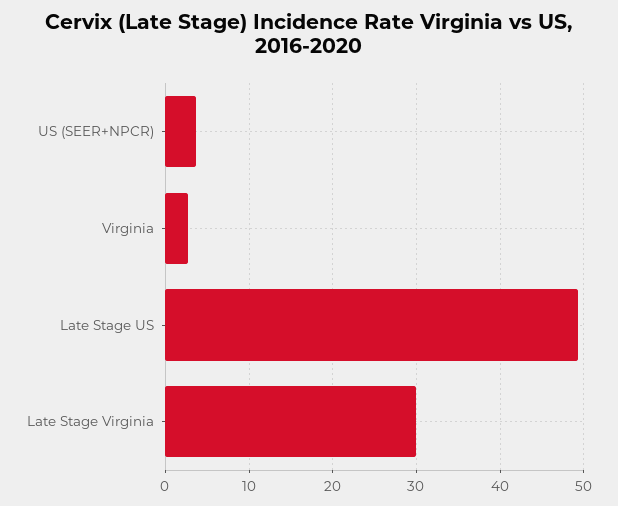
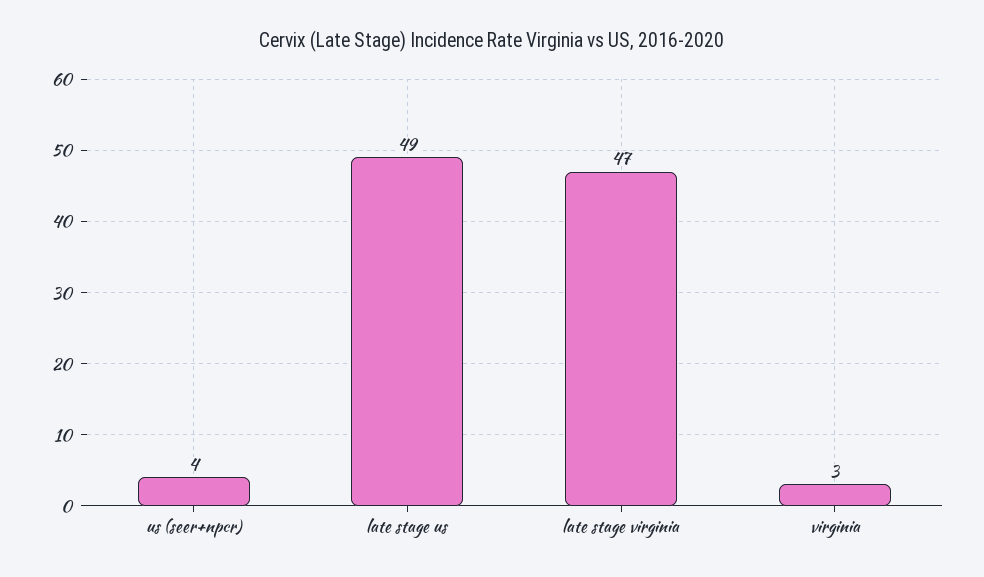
Late Stage Virginia: 30 -> 47

